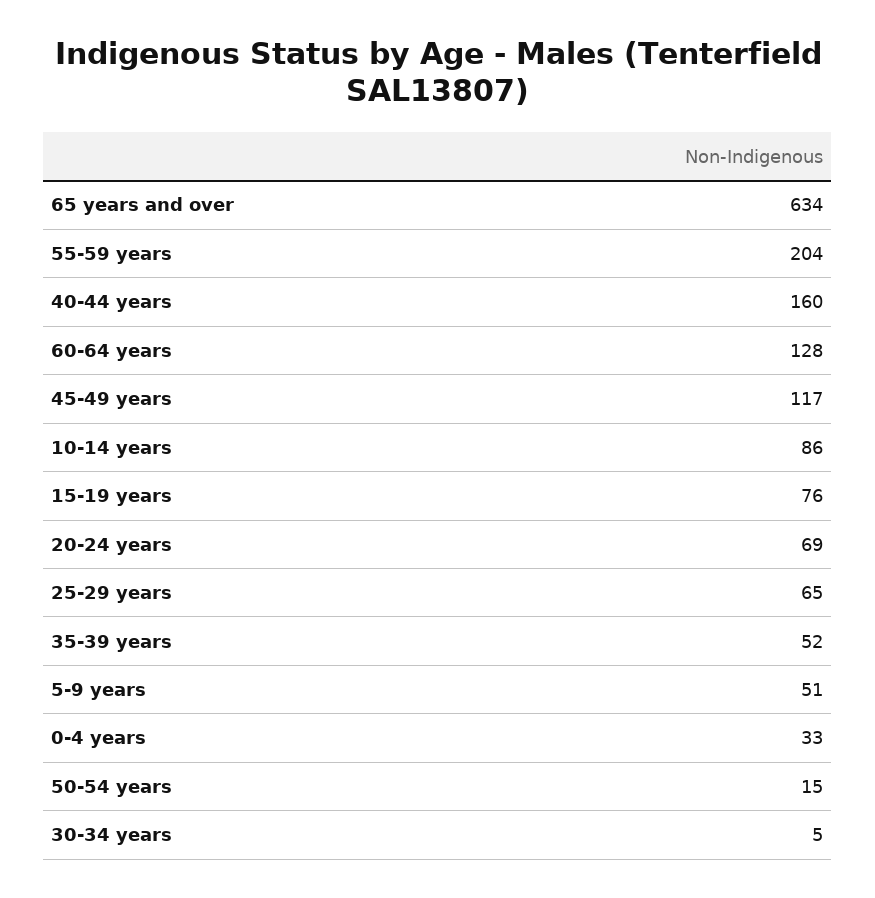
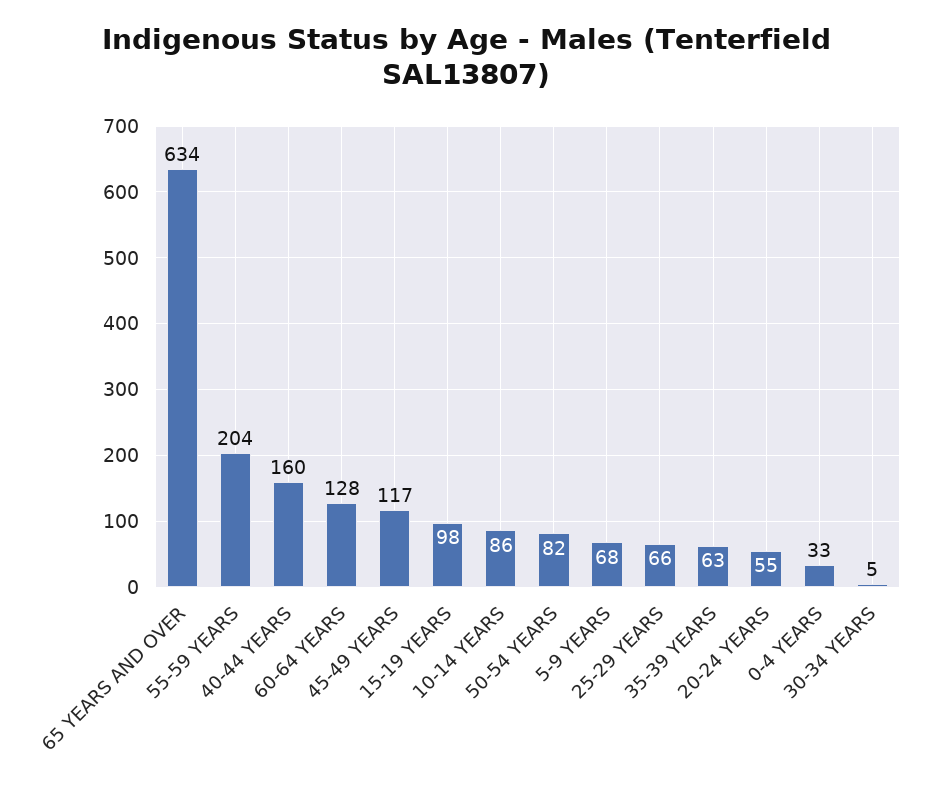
15-19 years: 76 -> 98
20-24 years: 69 -> 55
25-29 years: 65 -> 66
35-39 years: 52 -> 63
5-9 years: 51 -> 68
50-54 years: 15 -> 82

